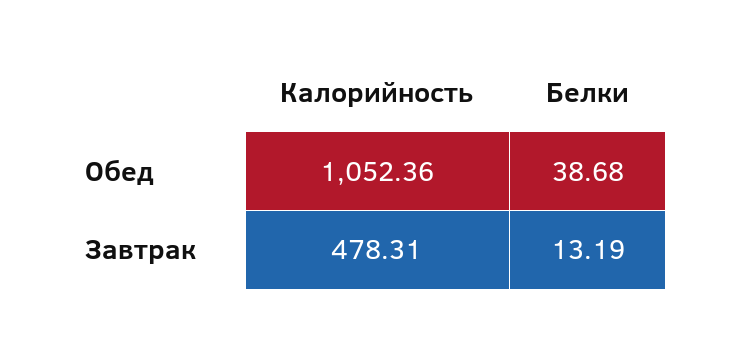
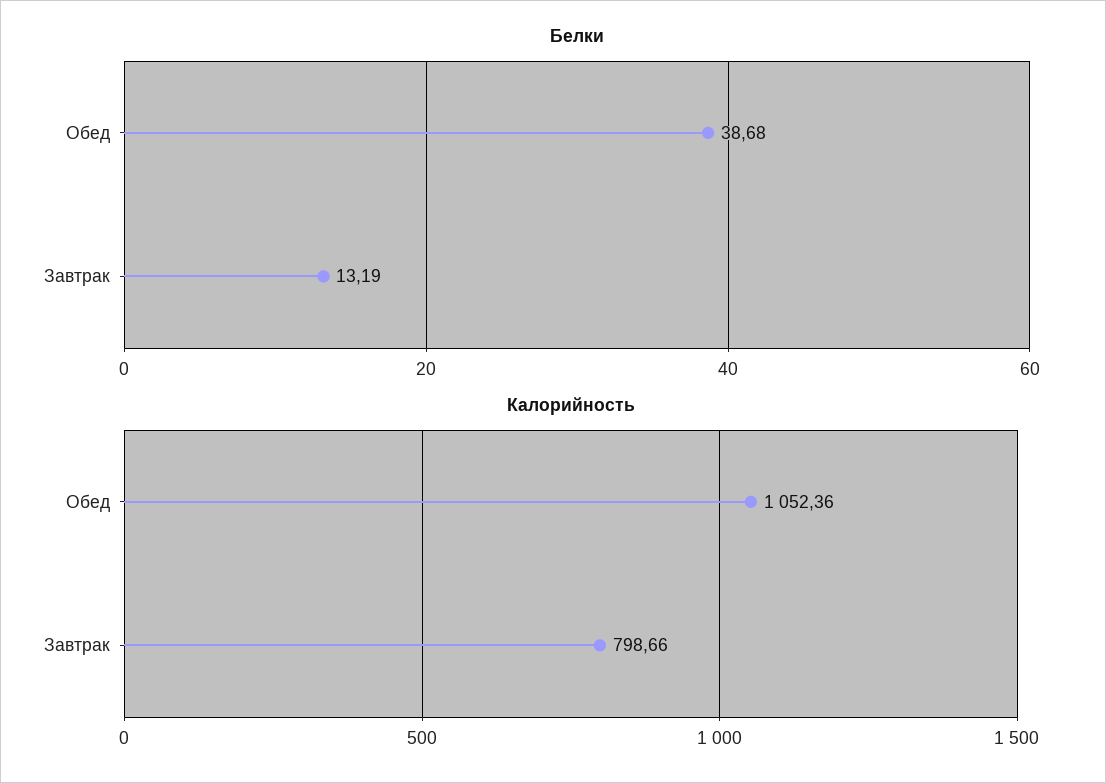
Калорийность, Завтрак: 478.31 -> 798.66

